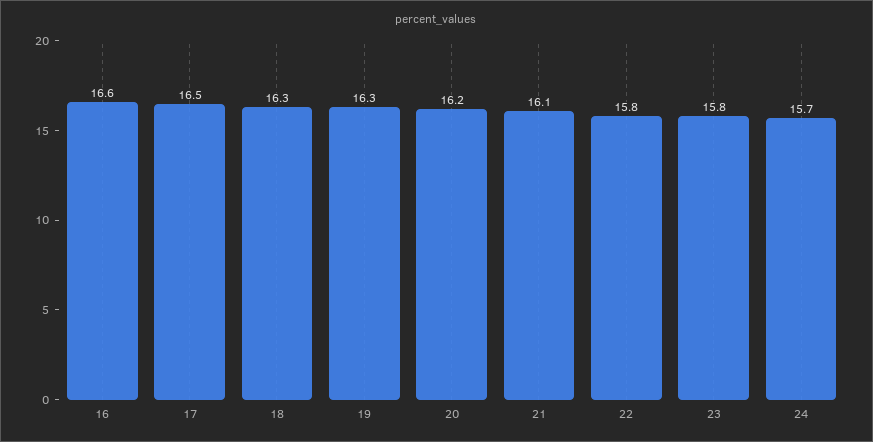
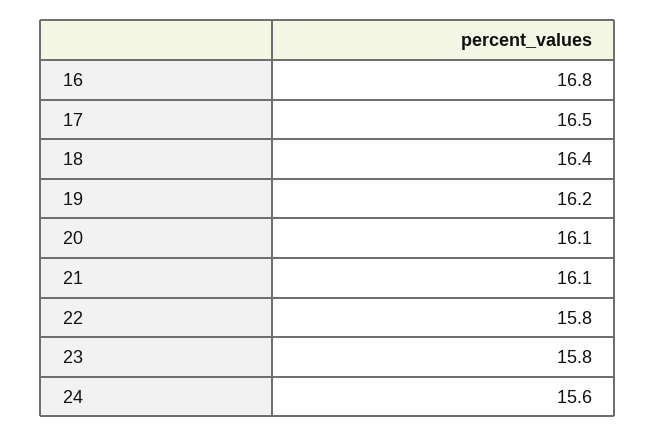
16: 16.6 -> 16.8
18: 16.3 -> 16.4
19: 16.3 -> 16.2
20: 16.2 -> 16.1
24: 15.7 -> 15.6

